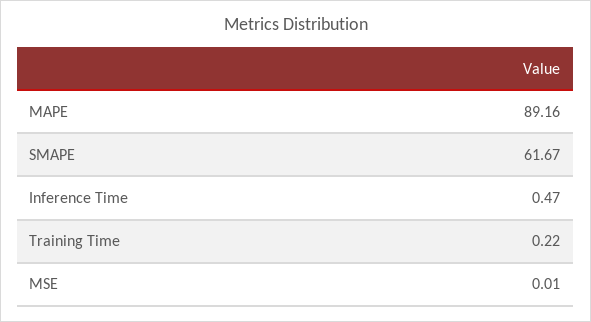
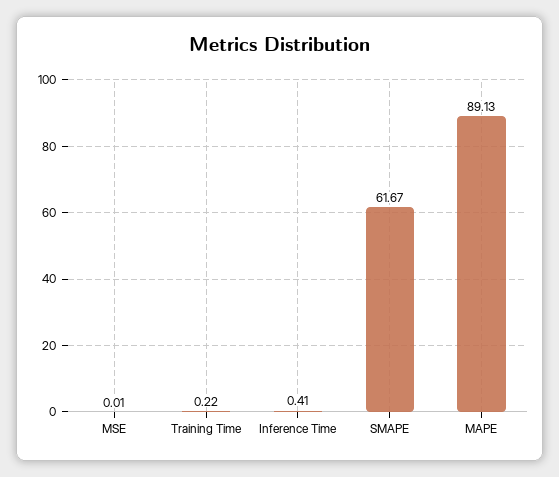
MAPE: 89.16 -> 89.13
Inference Time: 0.47 -> 0.41

